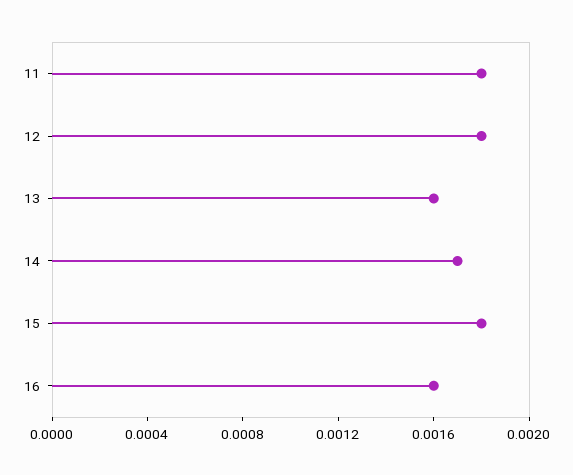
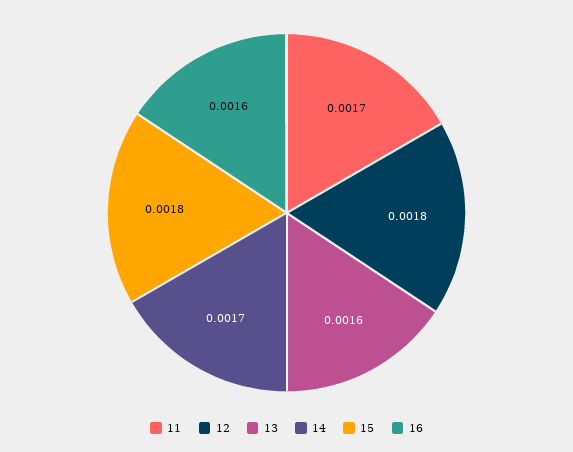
11: 0.0018 -> 0.0017

